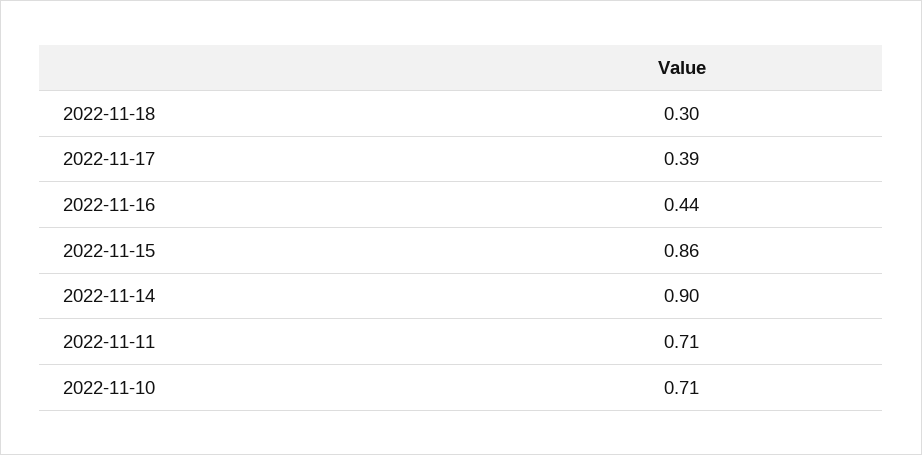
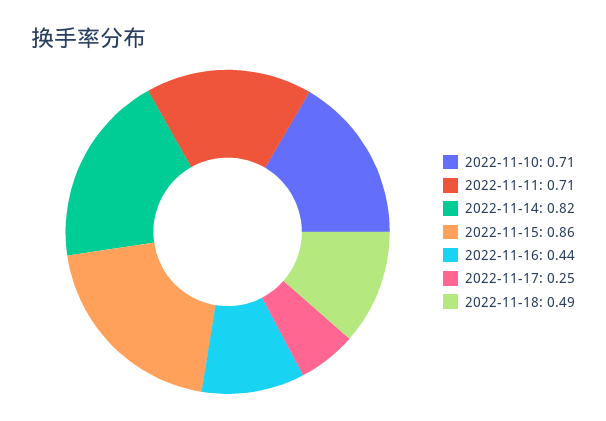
2022-11-18: 0.3 -> 0.49
2022-11-17: 0.39 -> 0.25
2022-11-14: 0.9 -> 0.82

